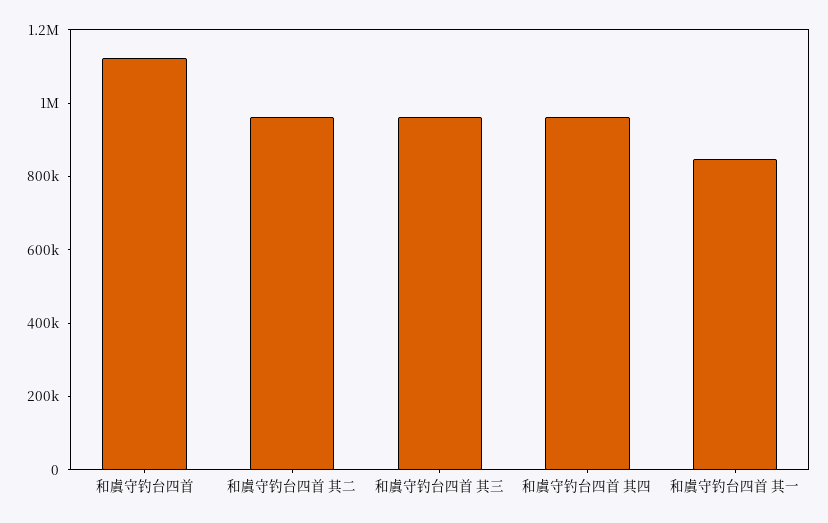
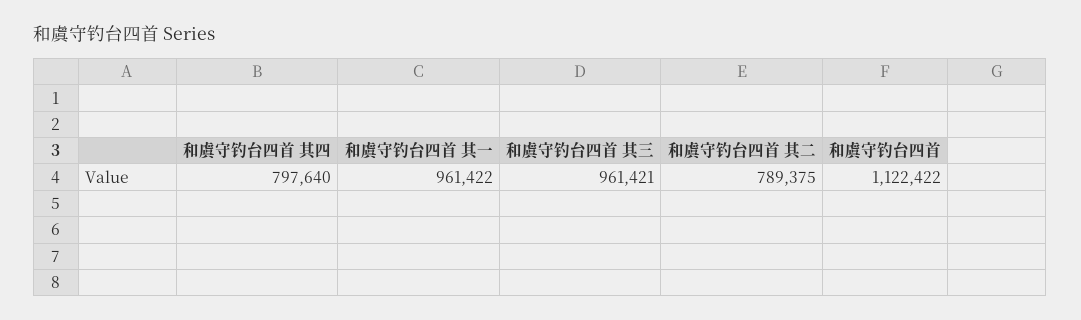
和虞守钓台四首 其二: 950000 -> 789375
和虞守钓台四首 其四: 950000 -> 797640
和虞守钓台四首 其一: 850000 -> 961422

